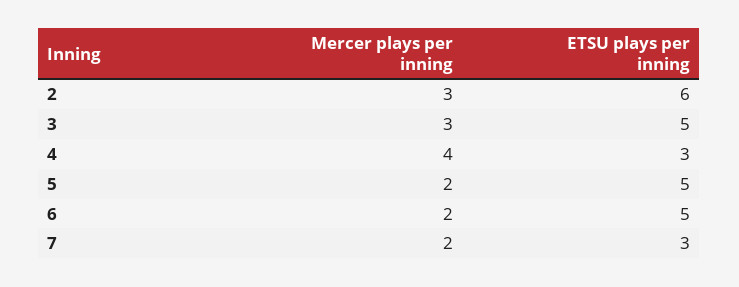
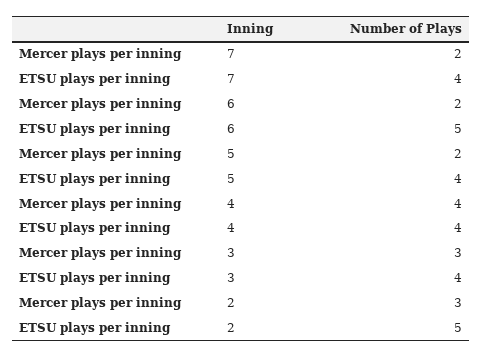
ETSU plays per inning, 2: 6 -> 5
ETSU plays per inning, 3: 5 -> 4
ETSU plays per inning, 4: 3 -> 4
ETSU plays per inning, 5: 5 -> 4
ETSU plays per inning, 7: 3 -> 4

